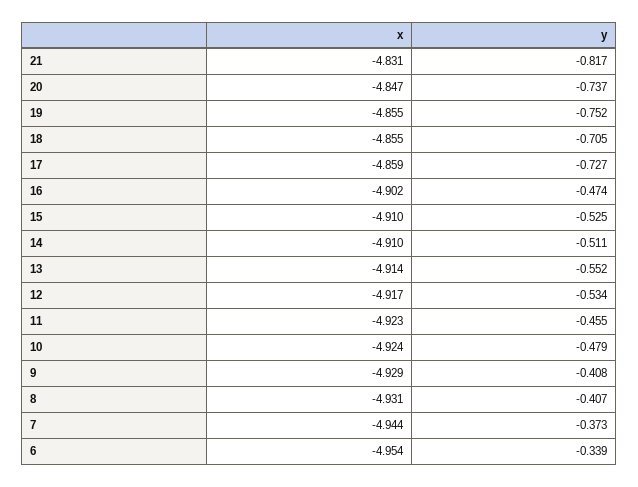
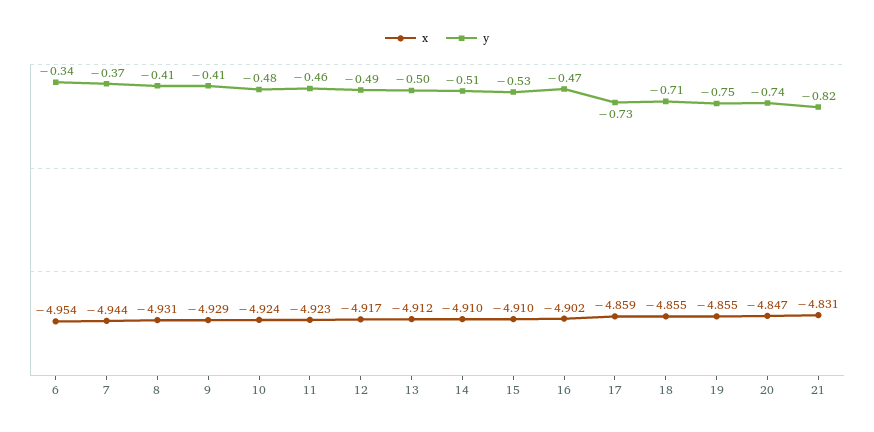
x, 13: -4.914 -> -4.912
y, 13: -0.552 -> -0.5
y, 12: -0.534 -> -0.49

